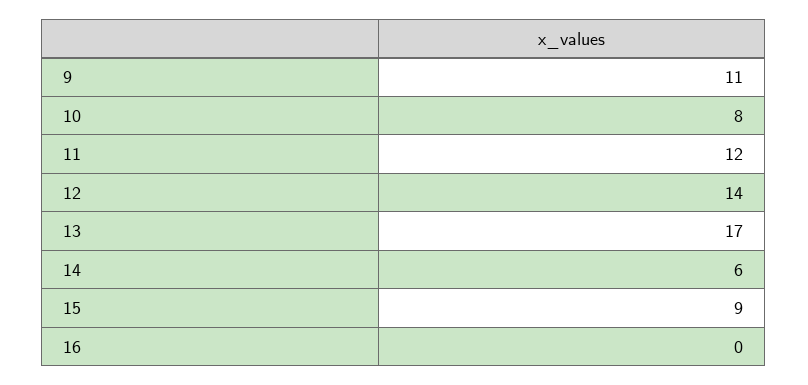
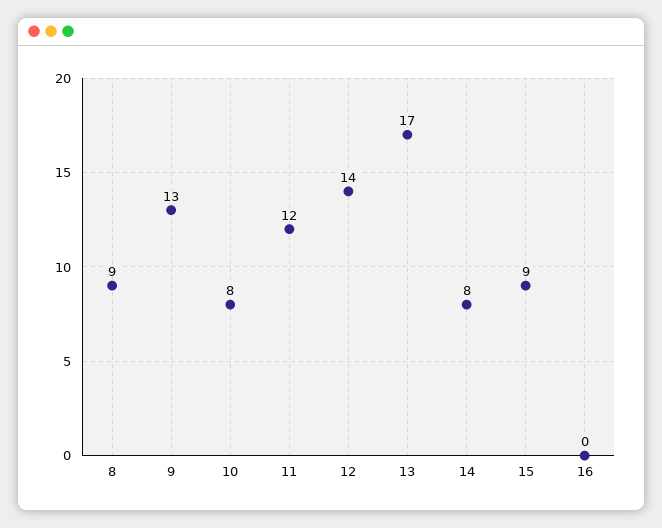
9: 11 -> 13
14: 6 -> 8
8: none -> 9

